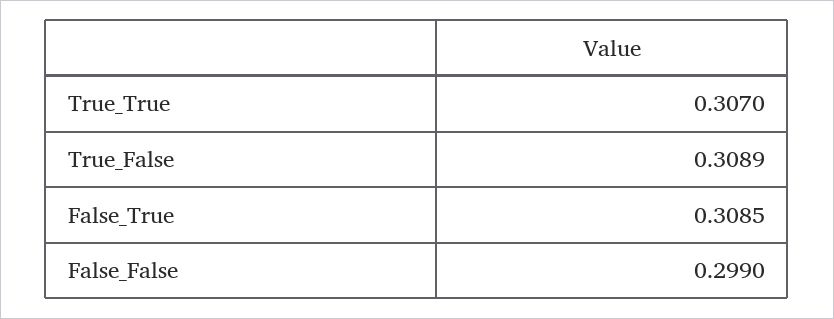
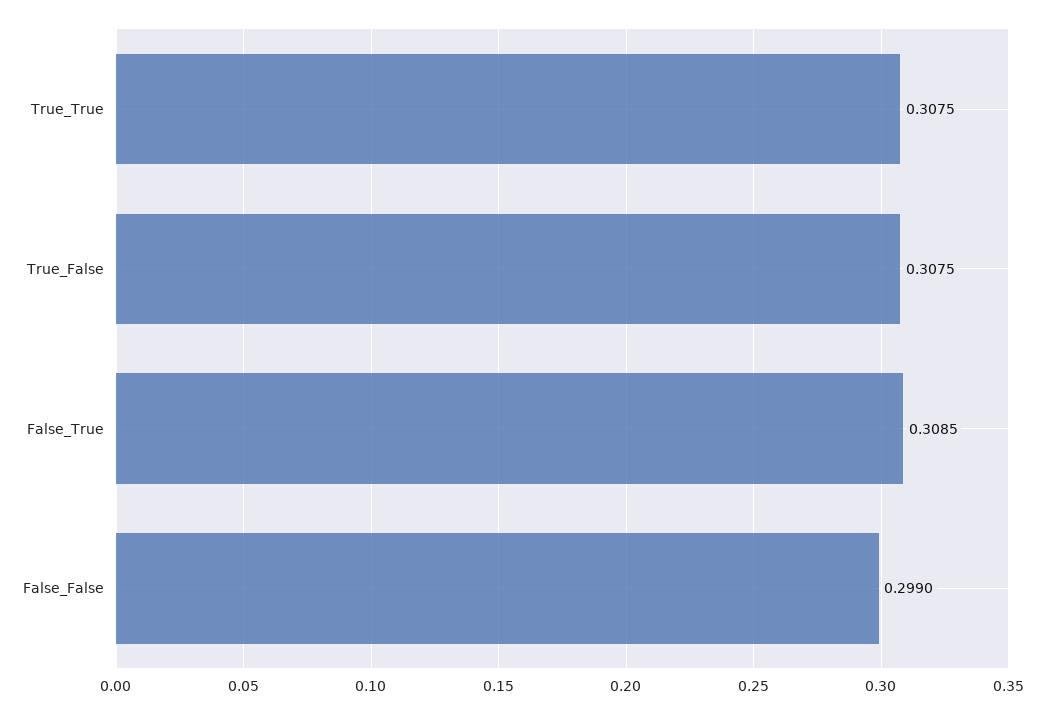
True_True: 0.307 -> 0.3075
True_False: 0.3089 -> 0.3075

